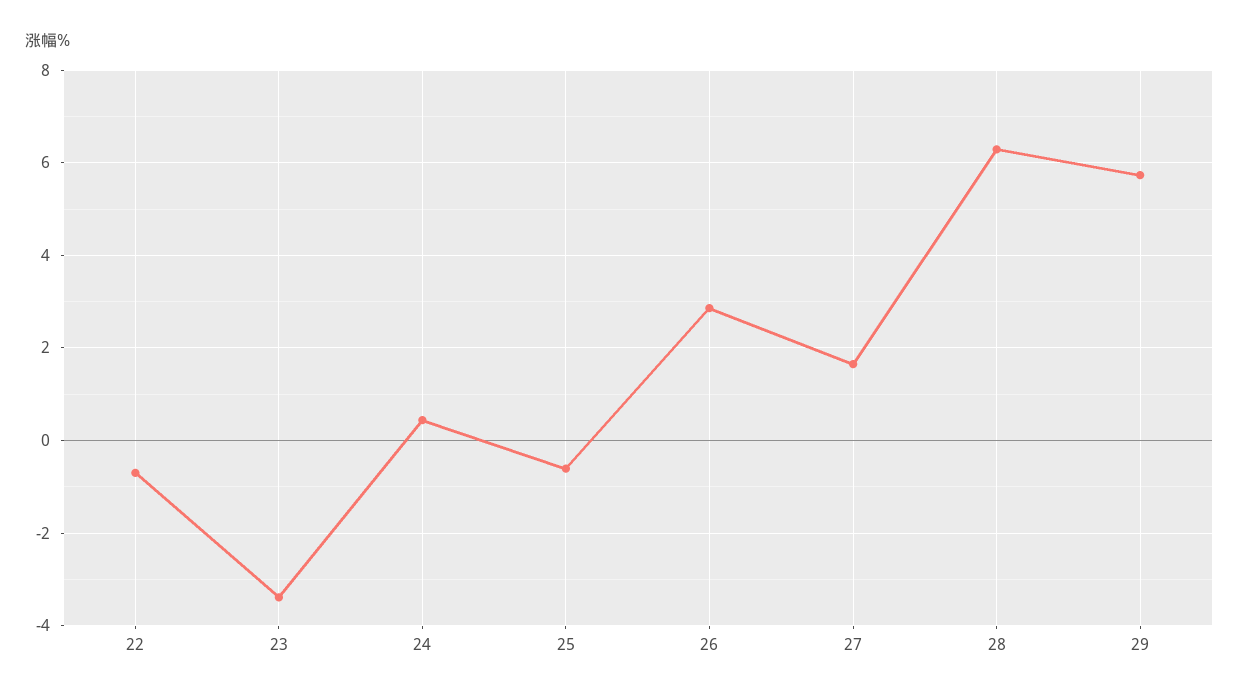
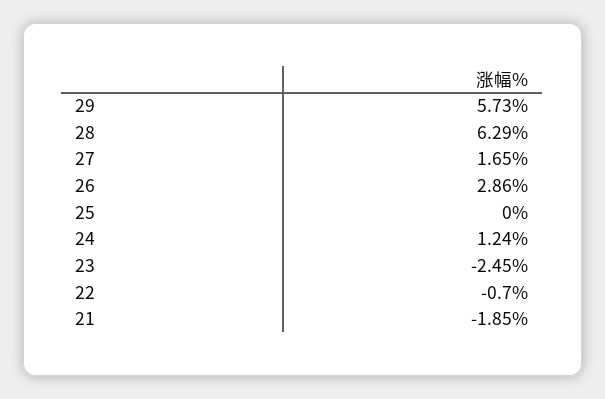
23: -3.4 -> -2.45
24: 0.4 -> 1.24
25: -0.6 -> 0
21: none -> -1.85

